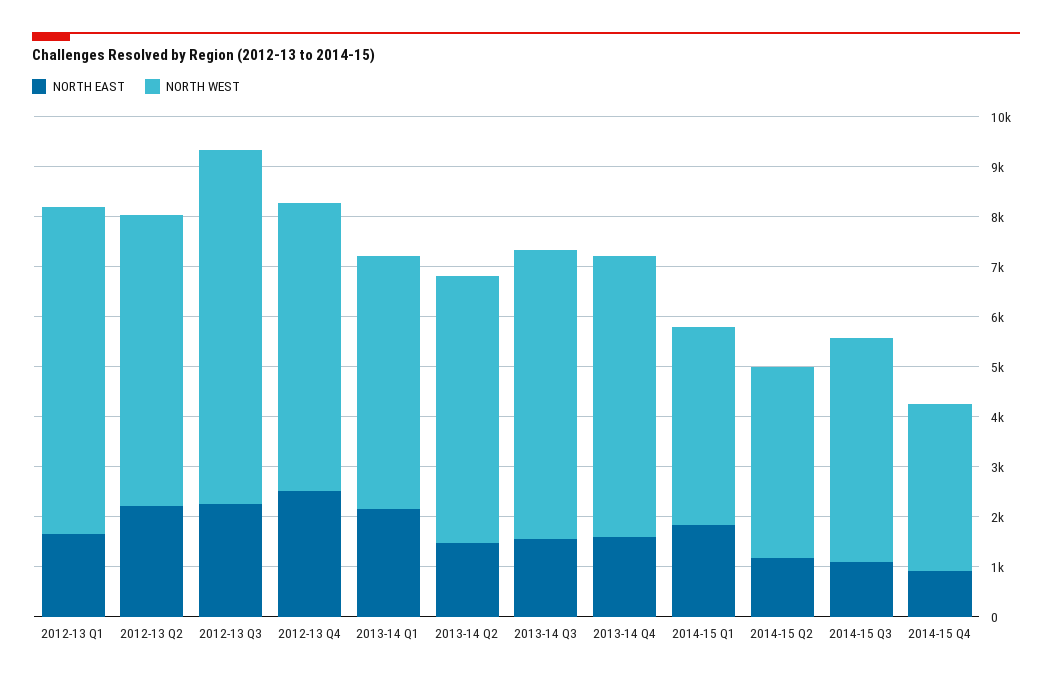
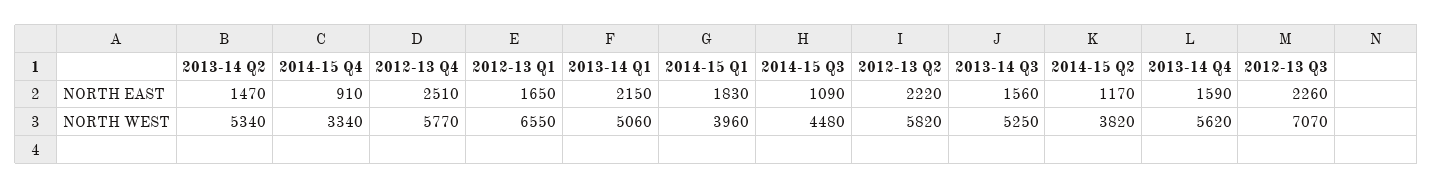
NORTH WEST, 2013-14 Q3: 5800 -> 5250

